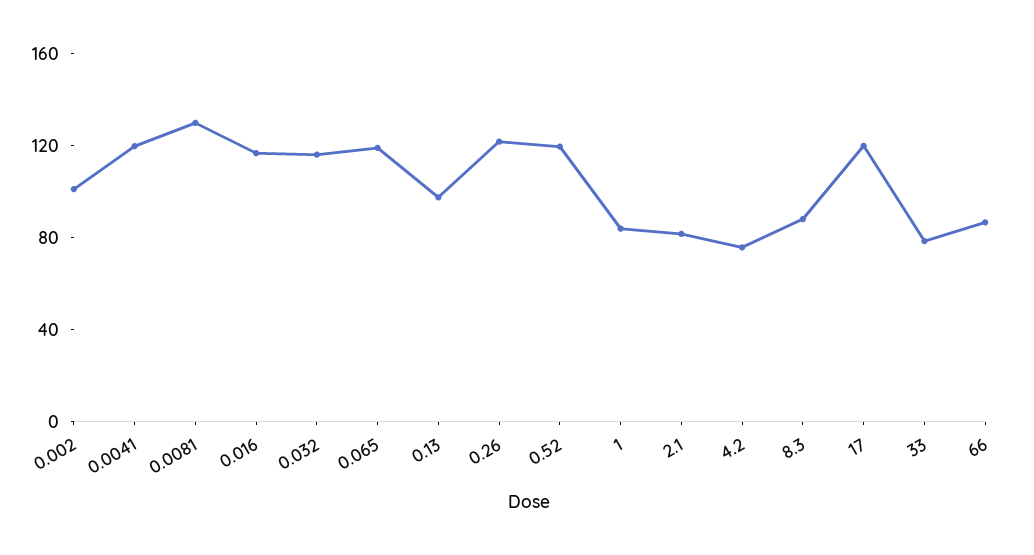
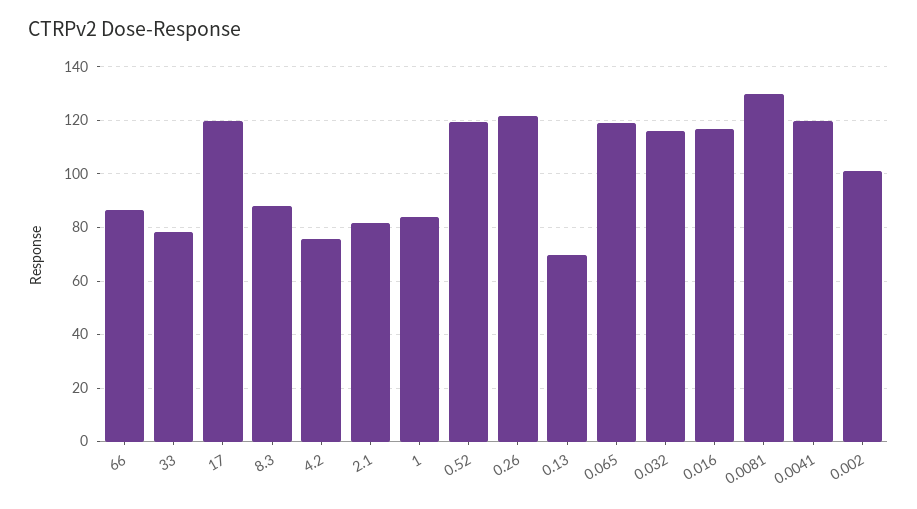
0.13: 100 -> 70

